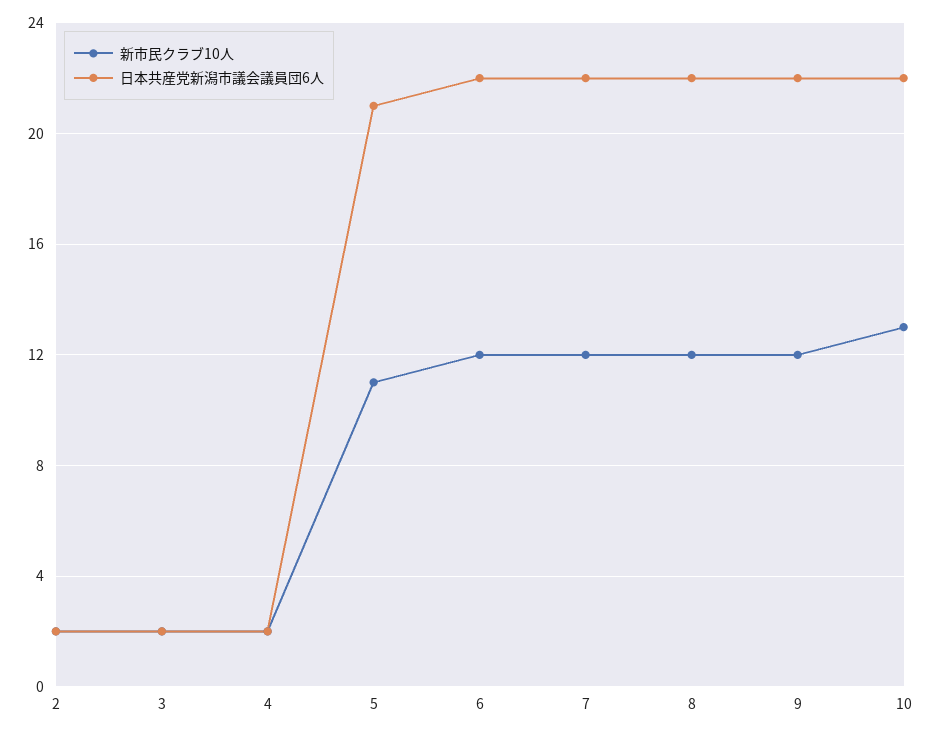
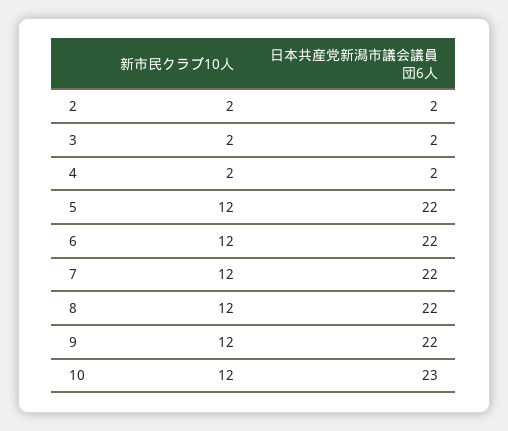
新市民クラブ10人, 5: 11 -> 12
日本共産党新潟市議会議員団6人, 5: 21 -> 22
新市民クラブ10人, 10: 13 -> 12
日本共産党新潟市議会議員団6人, 10: 22 -> 23

